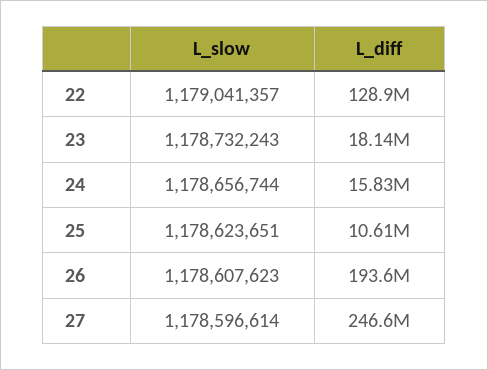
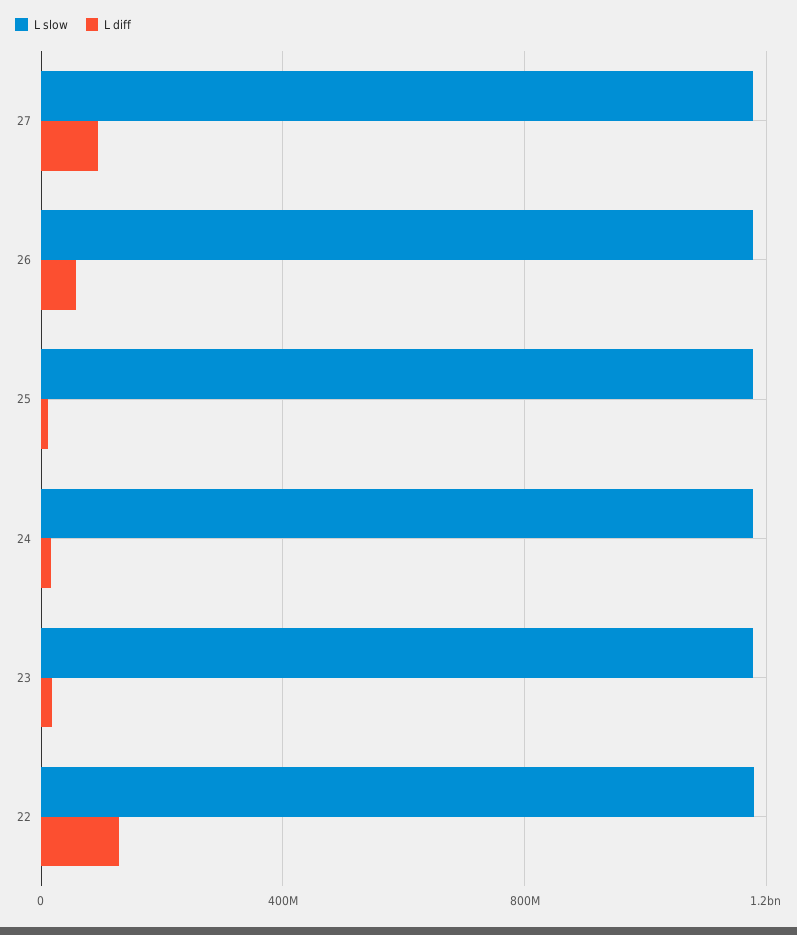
L_diff, 26: 193600000 -> 50000000
L_diff, 27: 246600000 -> 100000000

